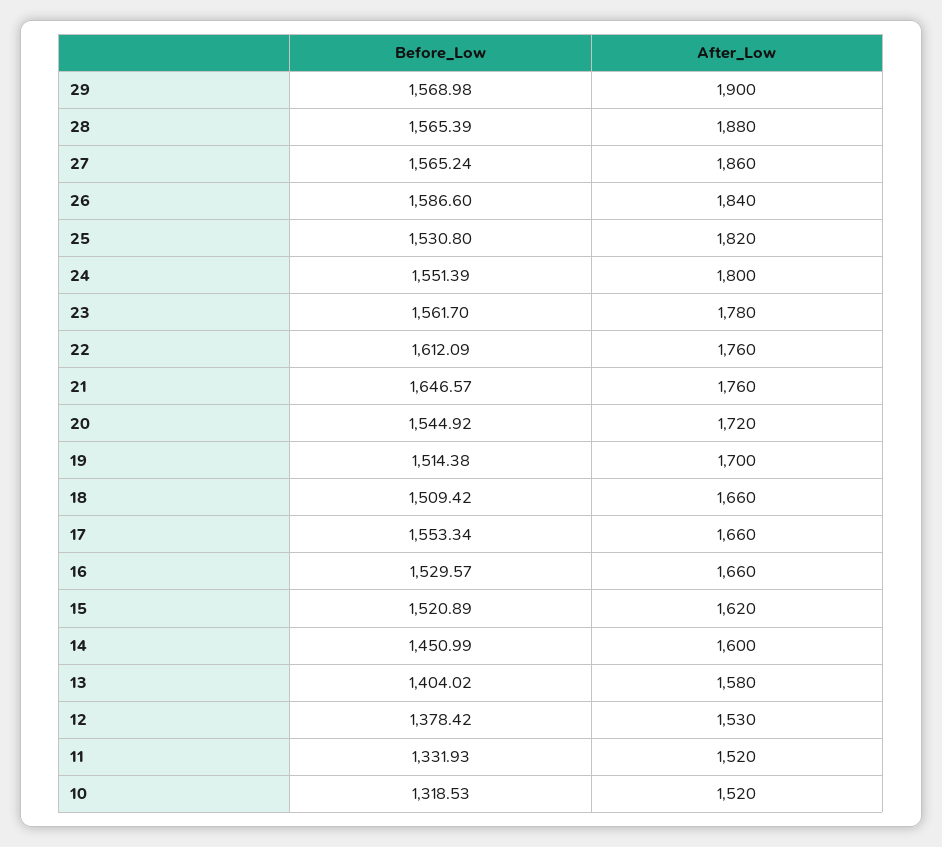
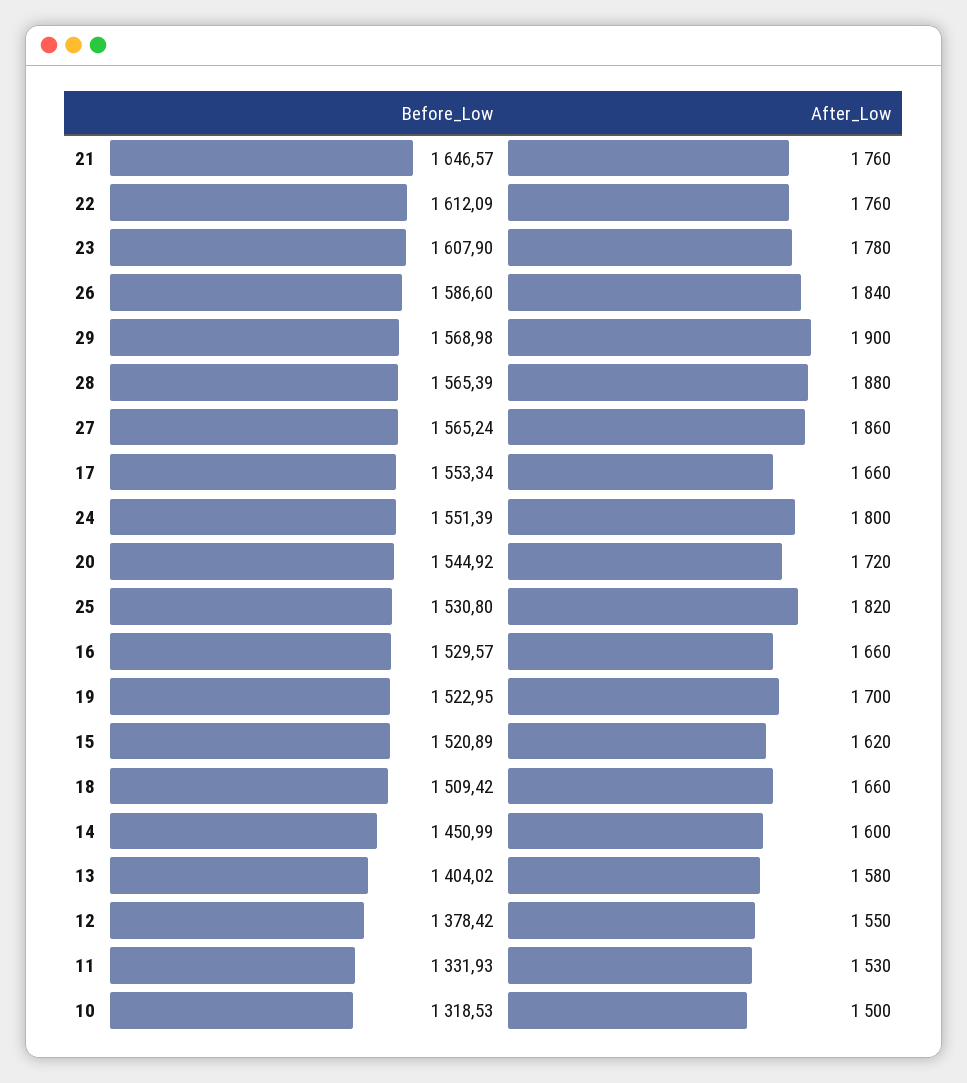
Before_Low, 23: 1561.7 -> 1607.9
Before_Low, 19: 1514.38 -> 1522.95
After_Low, 12: 1530 -> 1550
After_Low, 11: 1520 -> 1530
After_Low, 10: 1520 -> 1500

